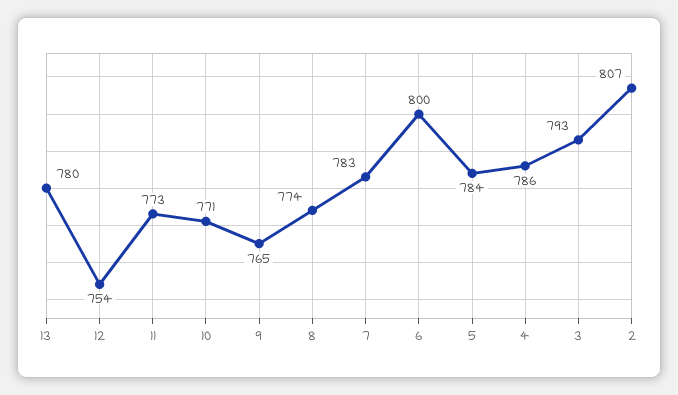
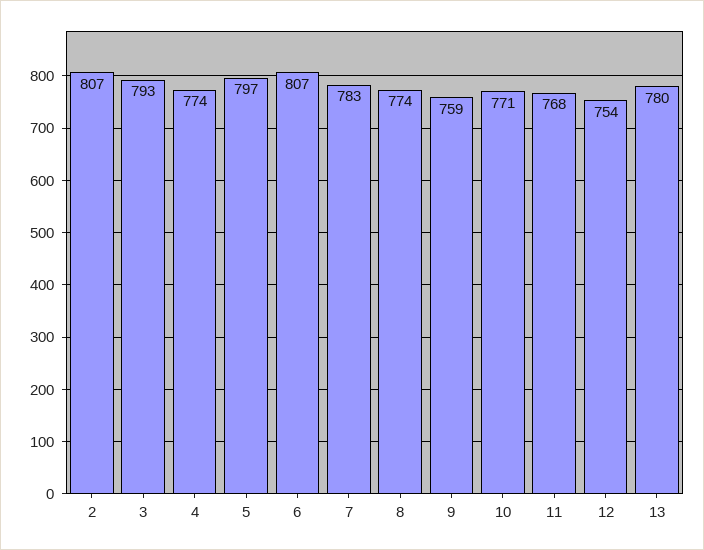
11: 773 -> 768
9: 765 -> 759
6: 800 -> 807
5: 784 -> 797
4: 786 -> 774

